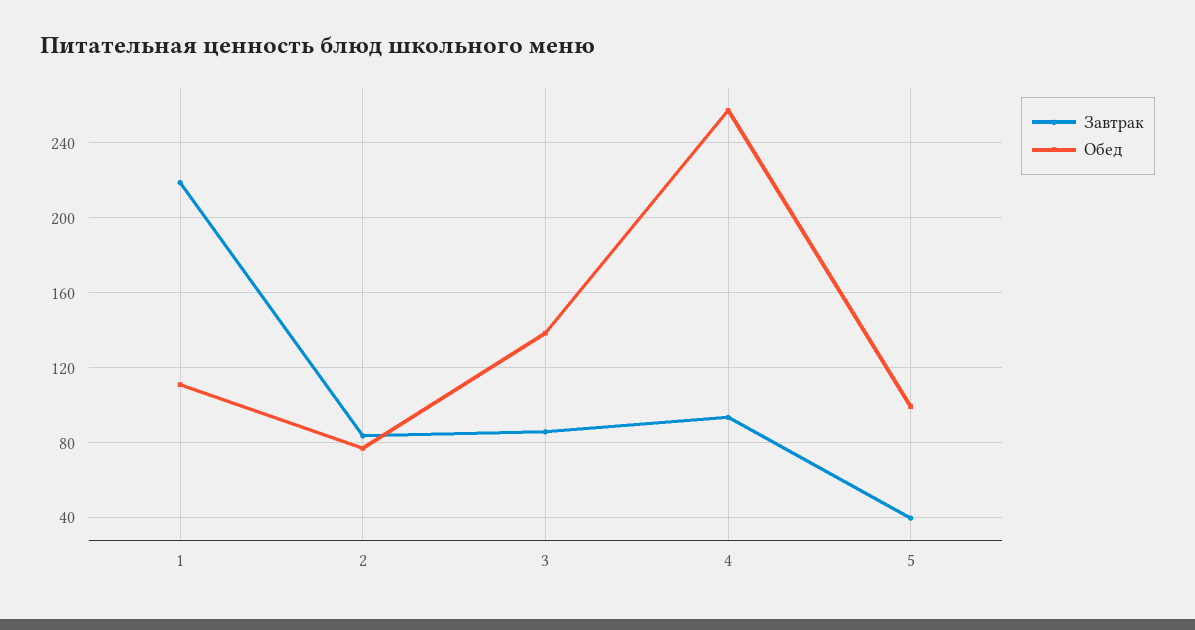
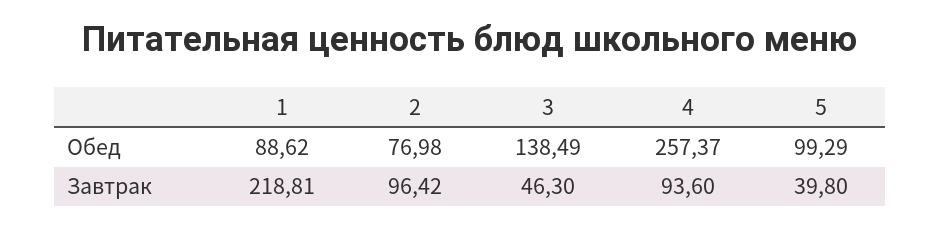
Обед, 1: 110 -> 88.62
Завтрак, 2: 85 -> 96.42
Завтрак, 3: 85 -> 46.3

